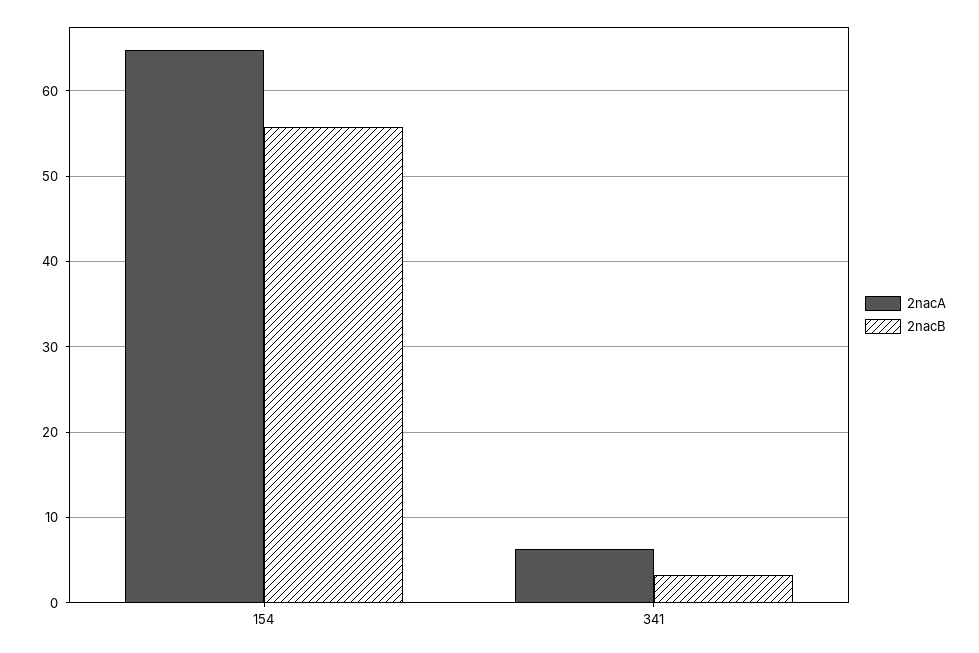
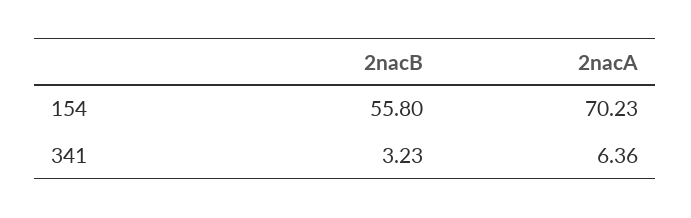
2nacA, 154: 65 -> 70.23

